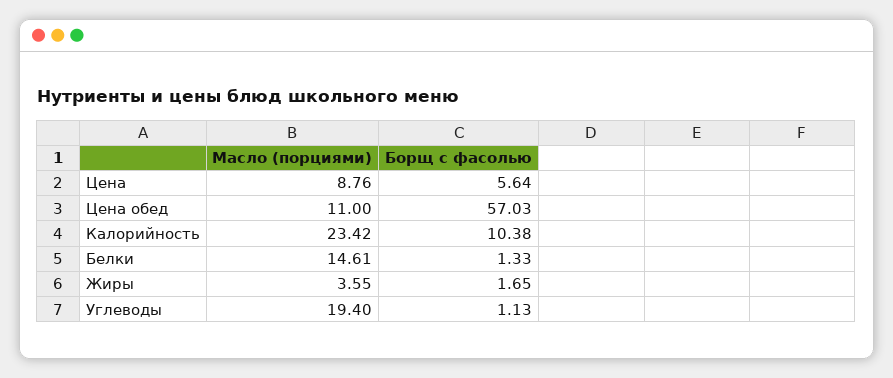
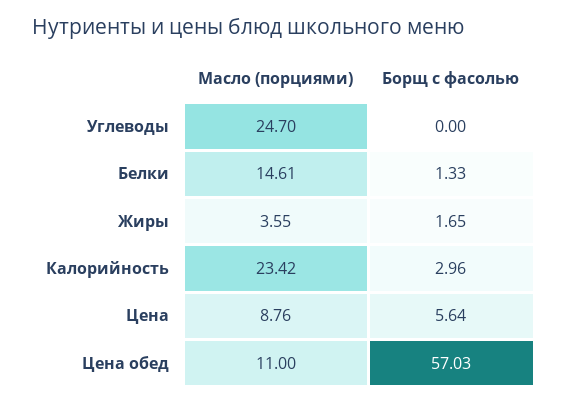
Борщ с фасолью, Калорийность: 10.38 -> 2.96
Масло (порциями), Углеводы: 19.4 -> 24.7
Борщ с фасолью, Углеводы: 1.13 -> 0

